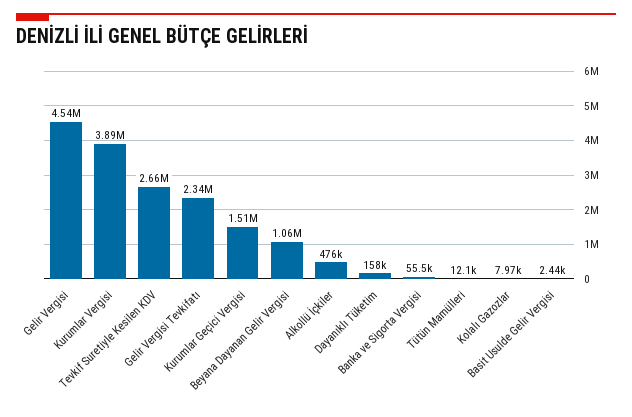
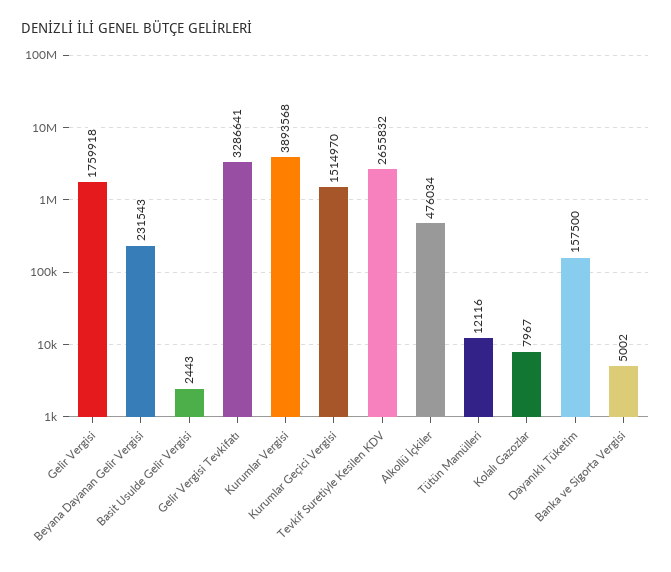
Gelir Vergisi: 4540000 -> 1759918
Gelir Vergisi Tevkifatı: 2340000 -> 3286641
Beyana Dayanan Gelir Vergisi: 1060000 -> 231543
Banka ve Sigorta Vergisi: 55500 -> 5002

